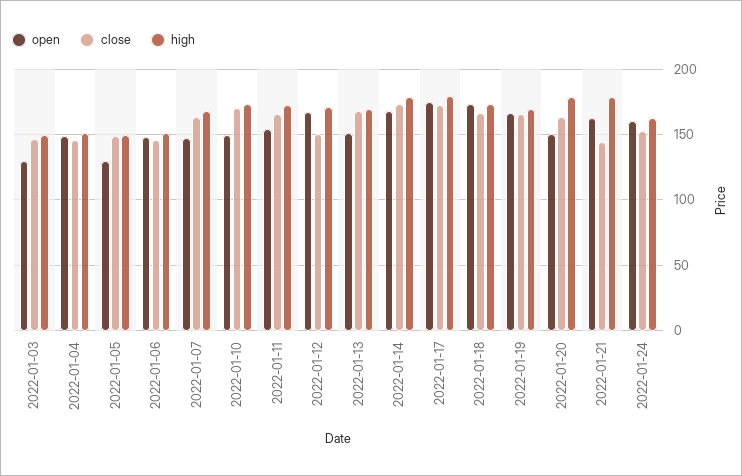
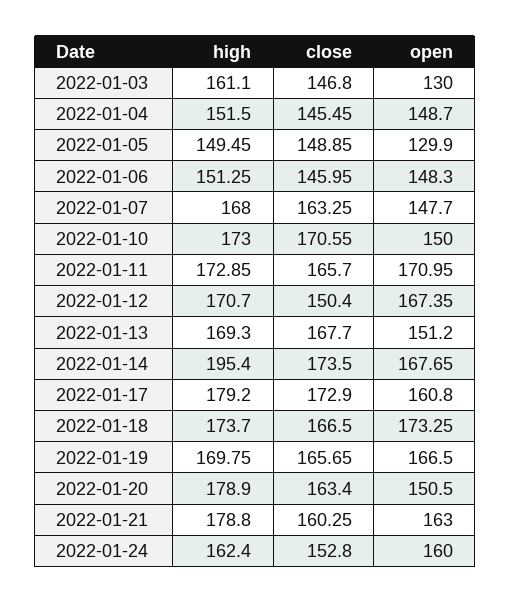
high, 2022-01-03: 150 -> 161.1
open, 2022-01-11: 155 -> 170.95
high, 2022-01-14: 180 -> 195.4
open, 2022-01-17: 175 -> 160.8
close, 2022-01-21: 145 -> 160.25

